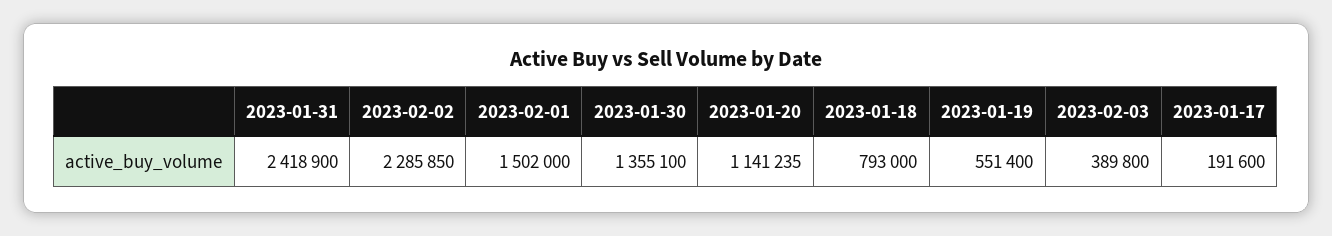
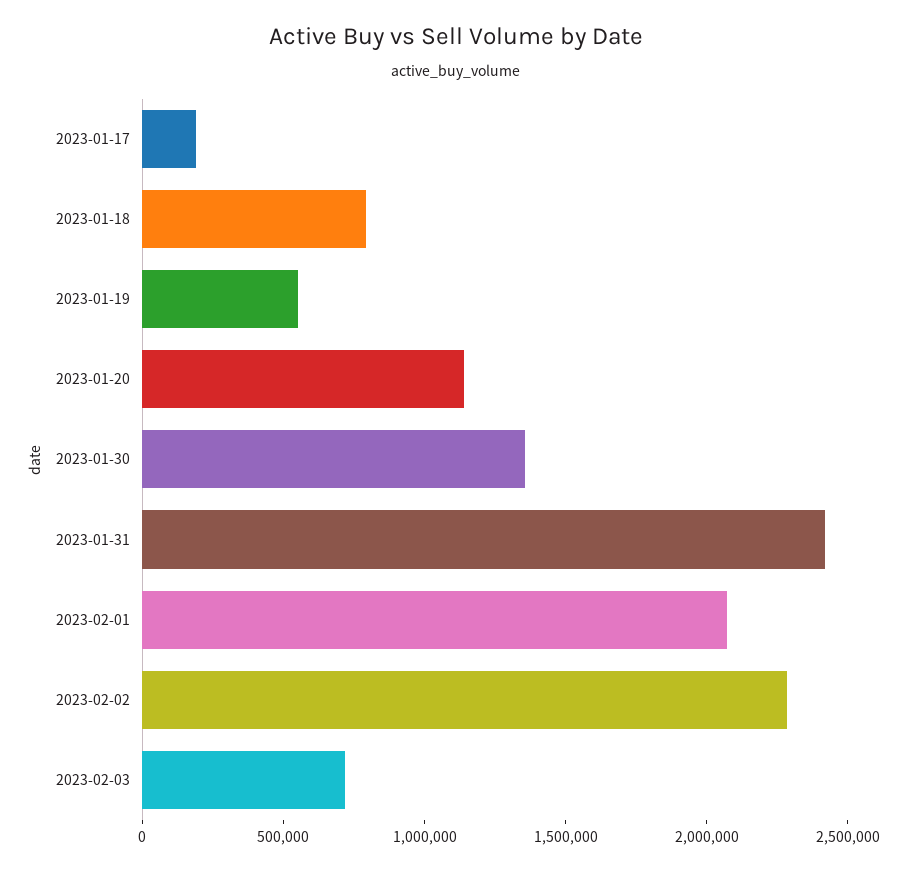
2023-02-01: 1502000 -> 2100000
2023-02-03: 389800 -> 700000

